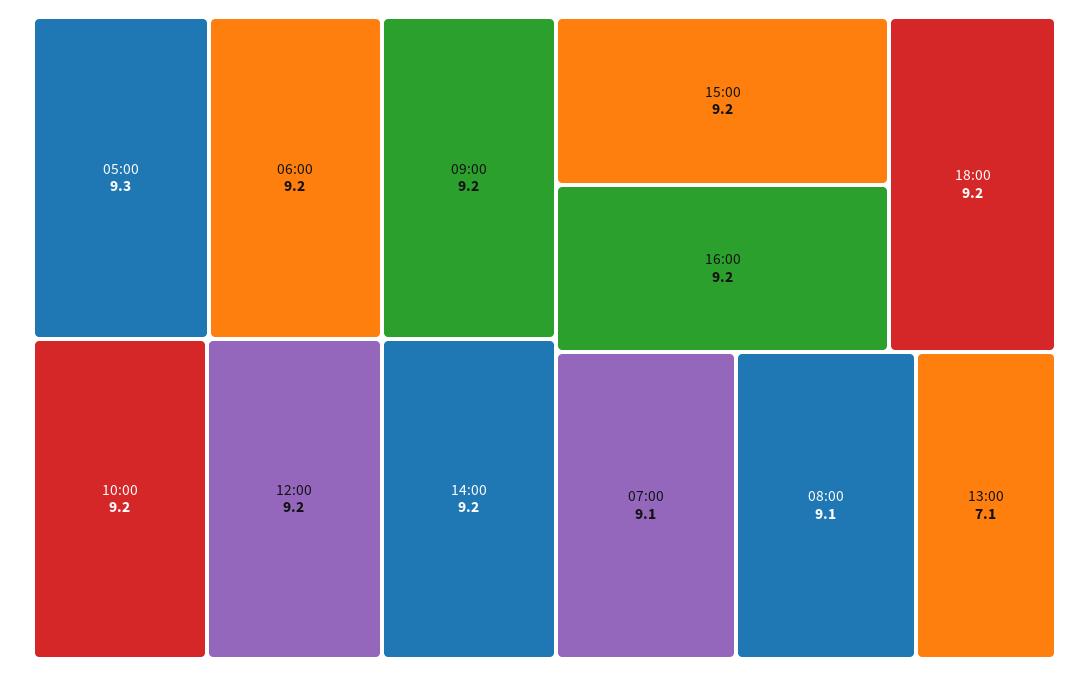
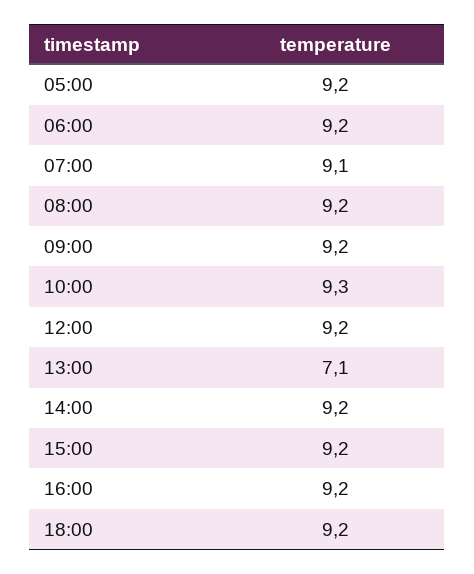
05:00: 9.3 -> 9.2
10:00: 9.2 -> 9.3
08:00: 9.1 -> 9.2

